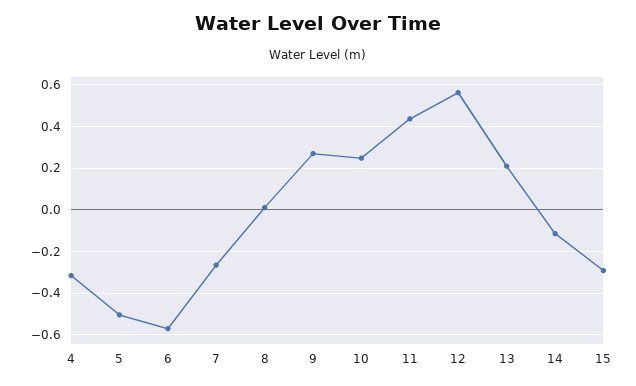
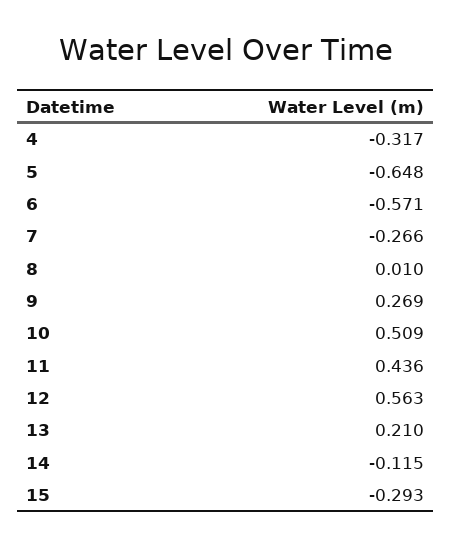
5: -0.5 -> -0.648
10: 0.25 -> 0.509

